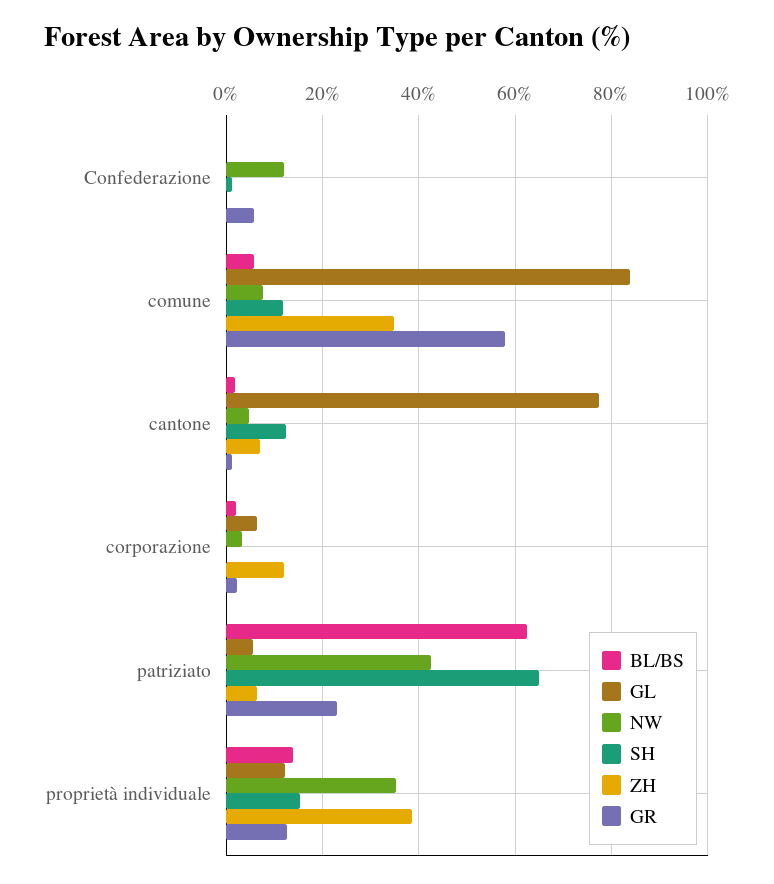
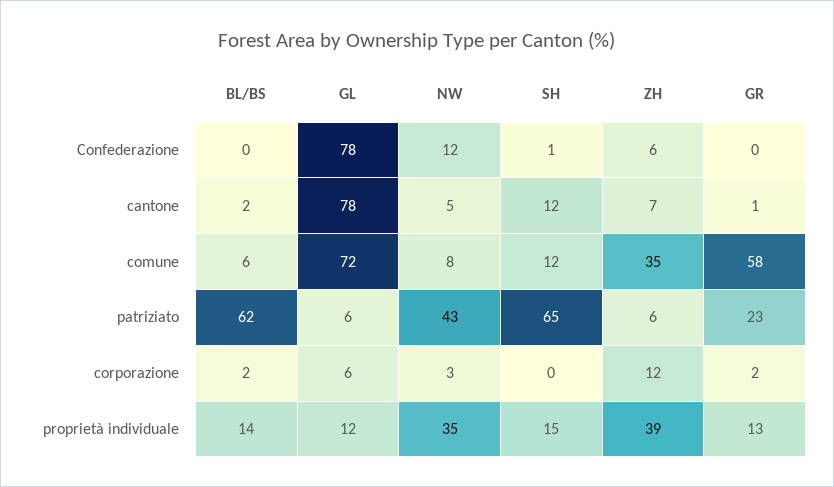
GL, Confederazione: 0 -> 78
ZH, Confederazione: 0 -> 6
GR, Confederazione: 6 -> 0
GL, comune: 84 -> 72

